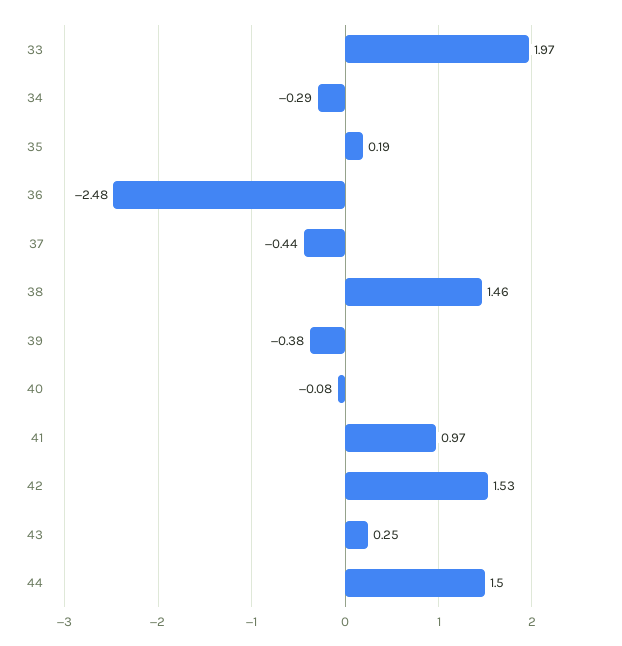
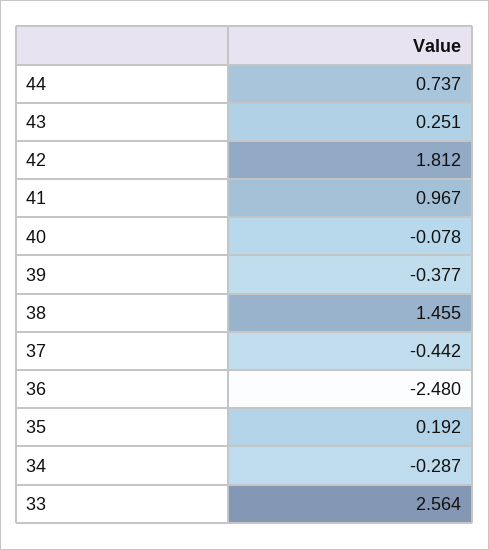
33: 1.97 -> 2.564
42: 1.53 -> 1.812
44: 1.5 -> 0.737

